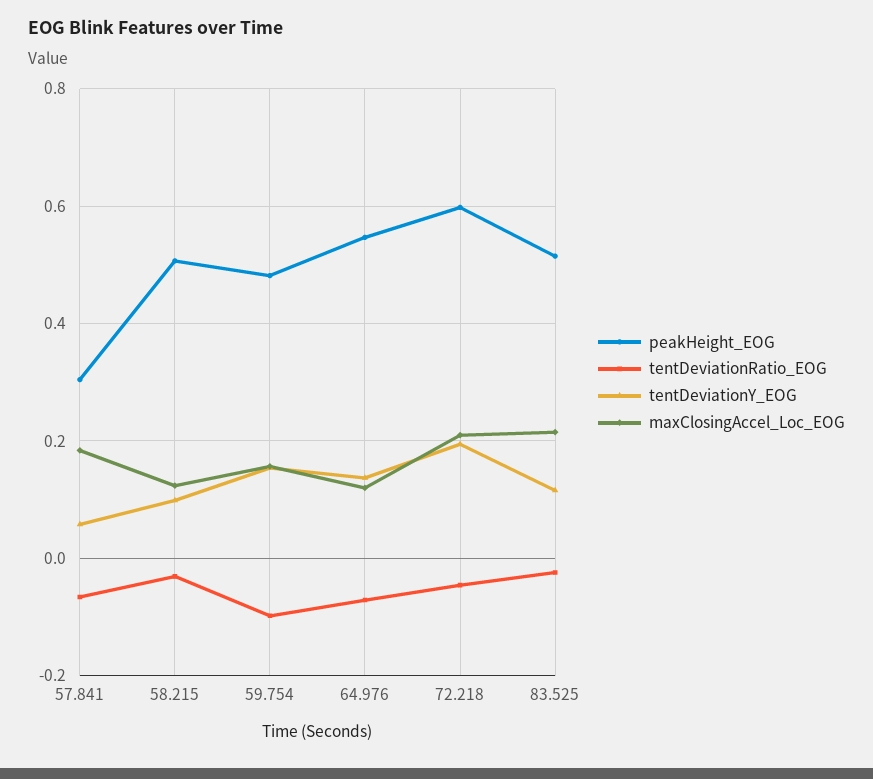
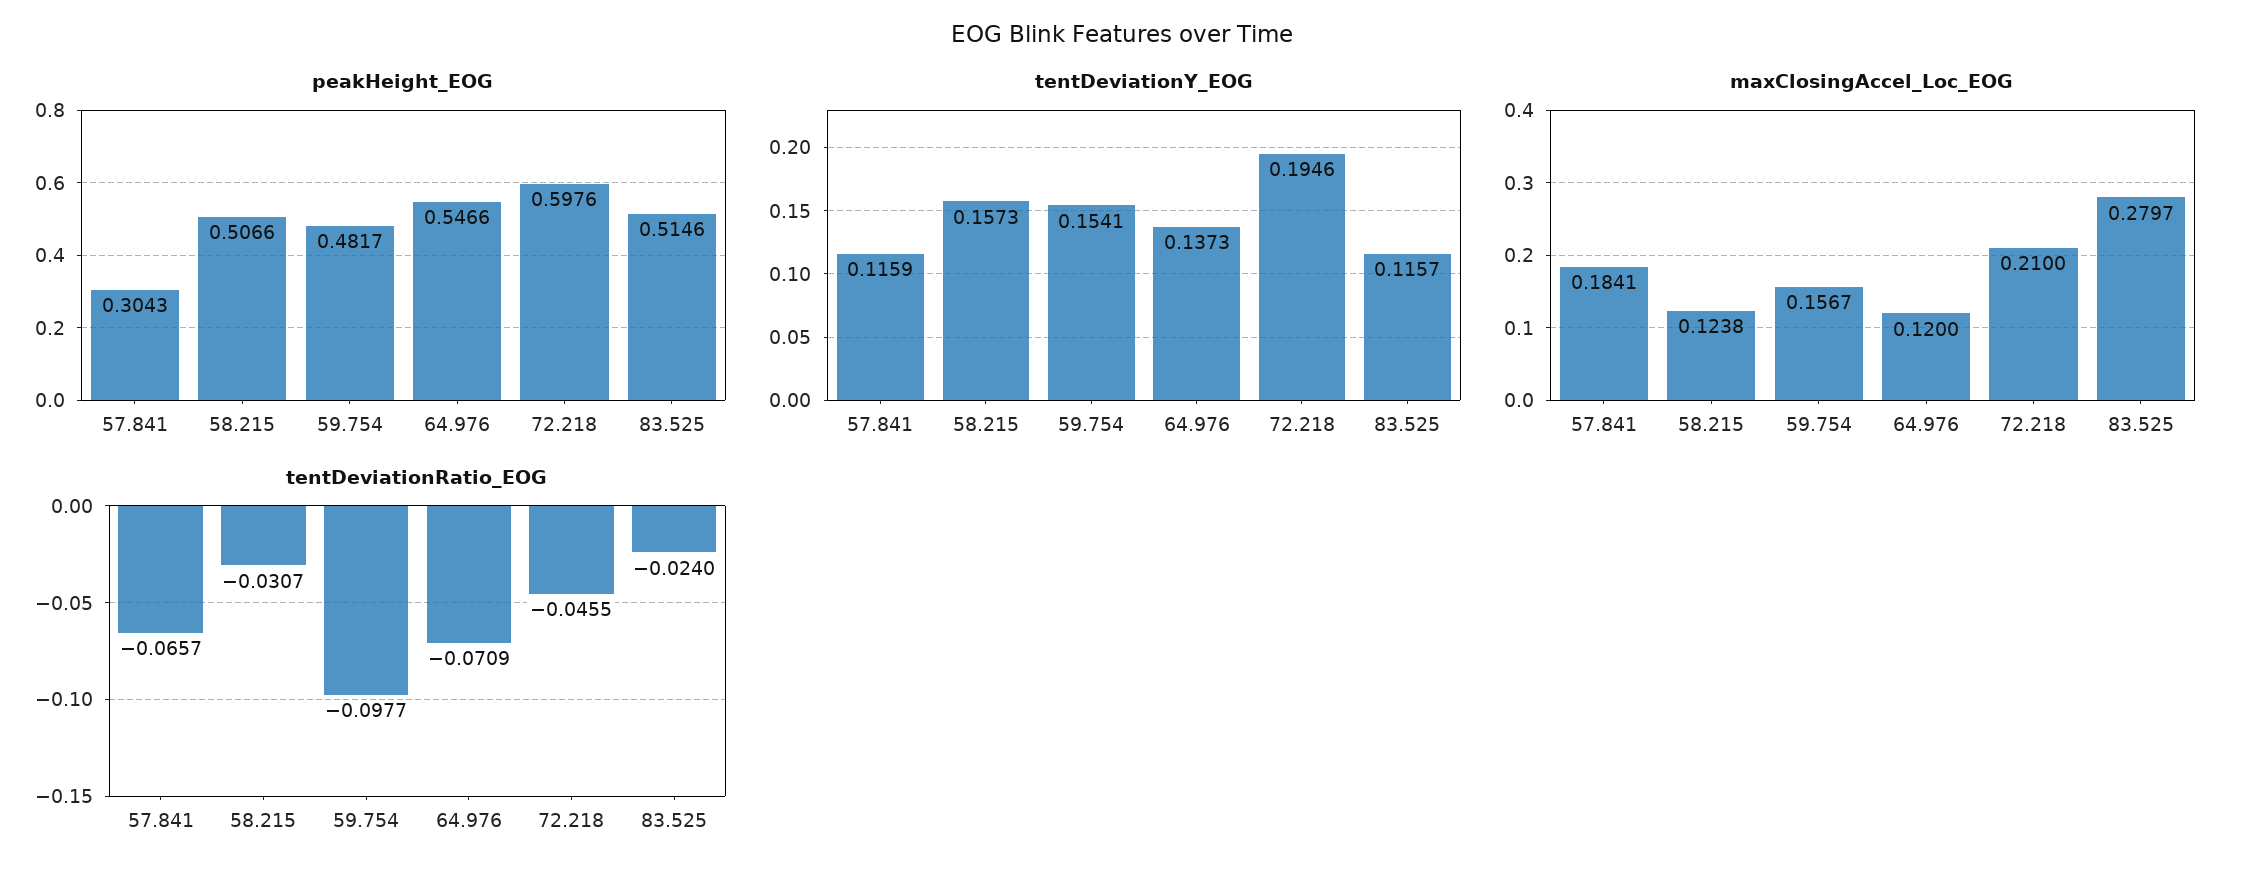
tentDeviationY_EOG, 57.841: 0.06 -> 0.1159
tentDeviationY_EOG, 58.215: 0.1 -> 0.1573
maxClosingAccel_Loc_EOG, 83.525: 0.22 -> 0.2797

